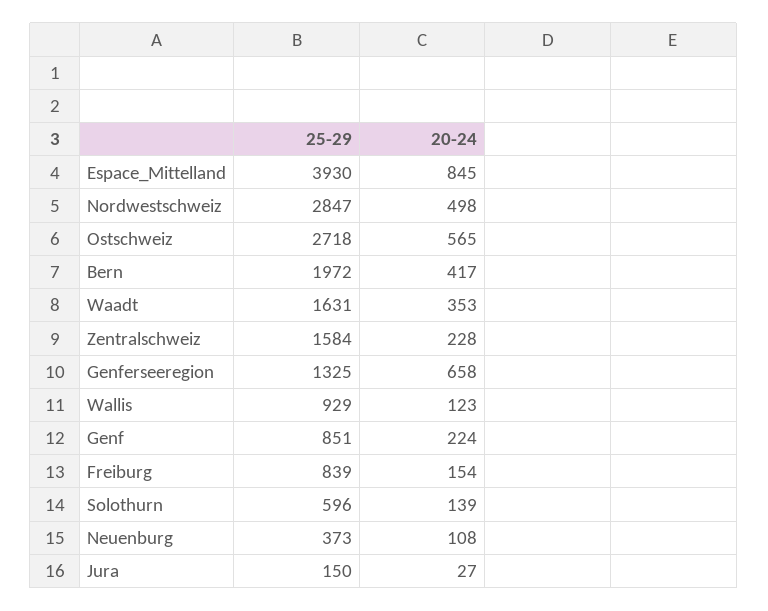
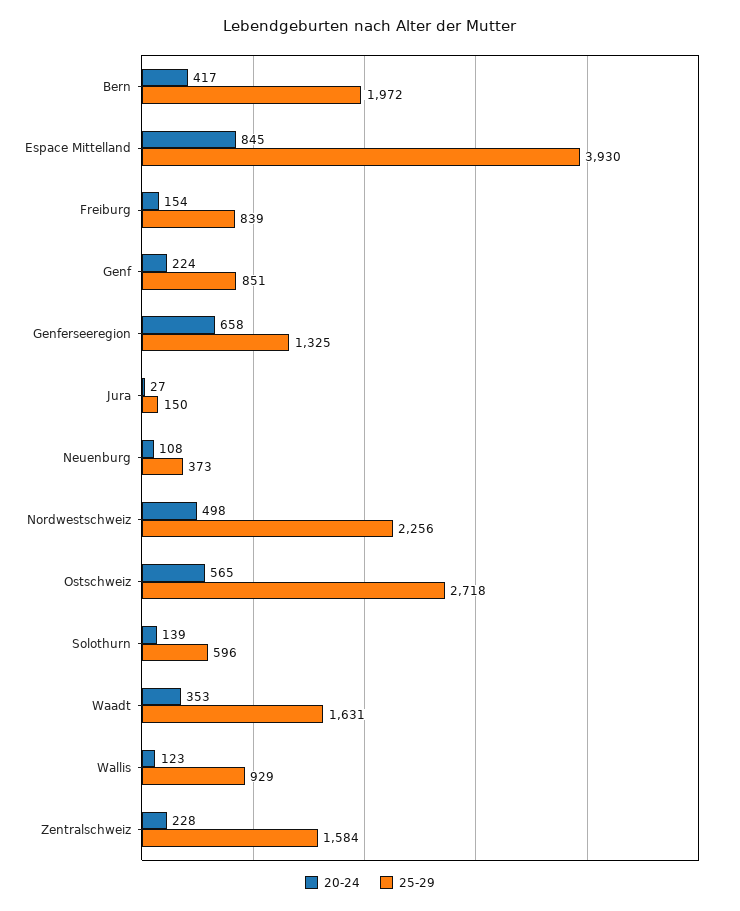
25-29, Nordwestschweiz: 2847 -> 2256

